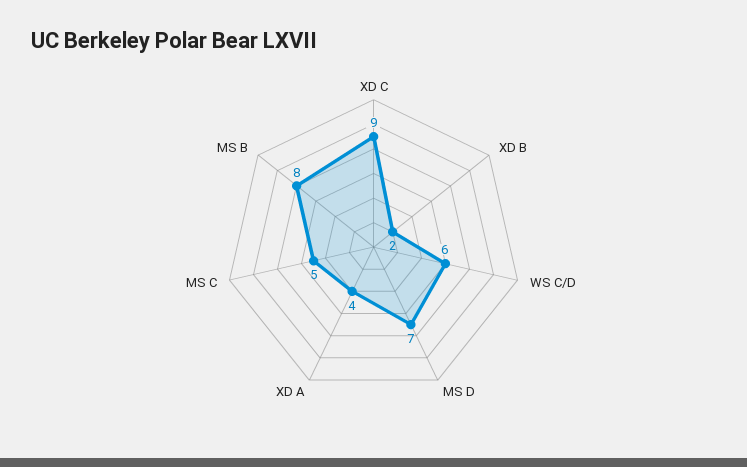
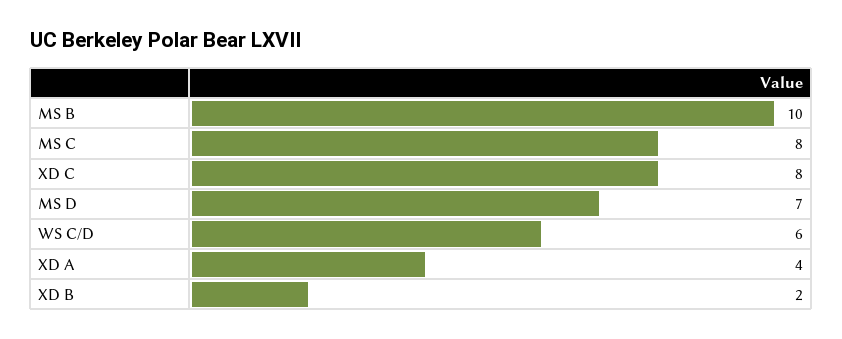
XD C: 9 -> 8
MS C: 5 -> 8
MS B: 8 -> 10

